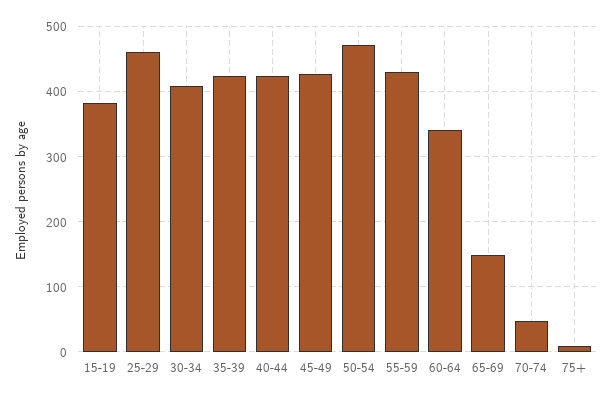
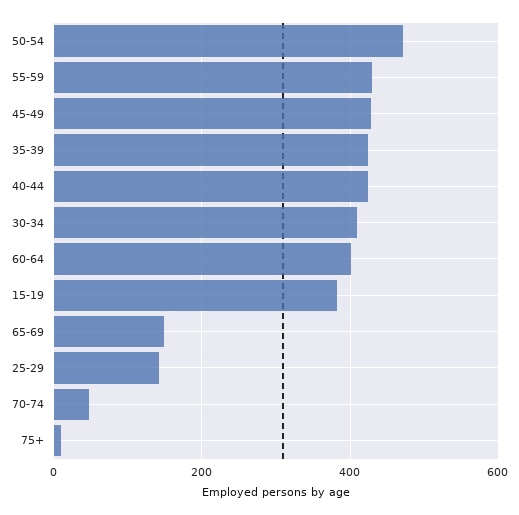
25-29: 460 -> 140
60-64: 340 -> 400

